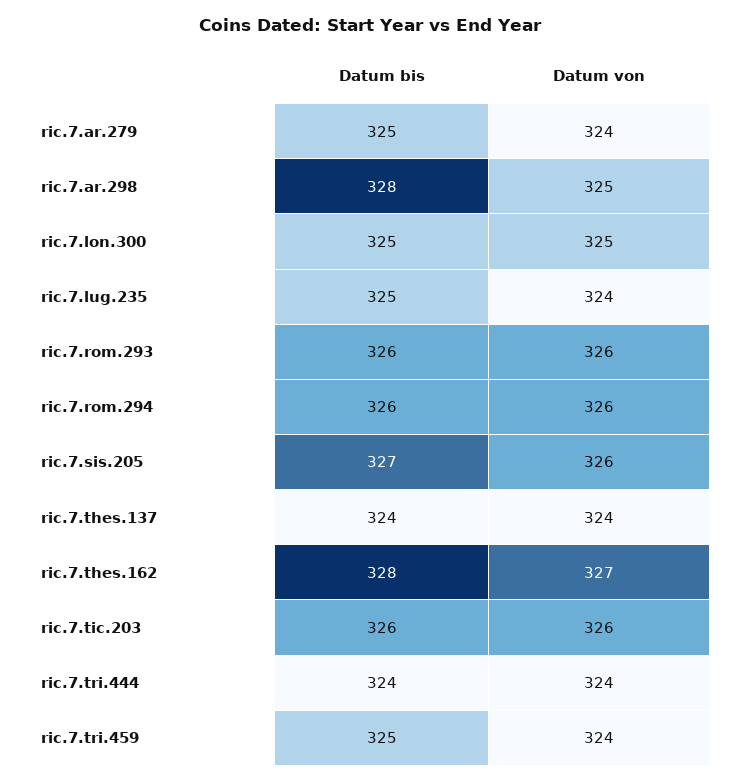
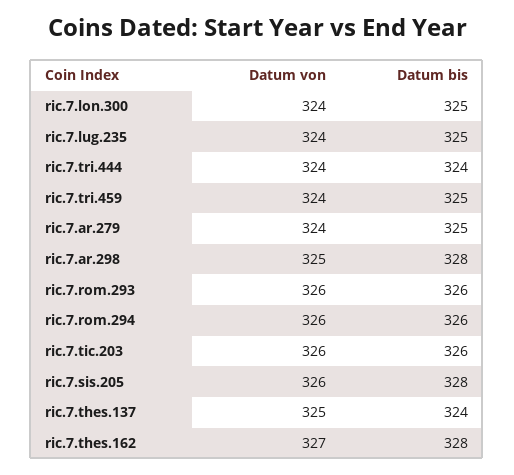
Datum von, ric.7.lon.300: 325 -> 324
Datum bis, ric.7.sis.205: 327 -> 328
Datum von, ric.7.thes.137: 324 -> 325

